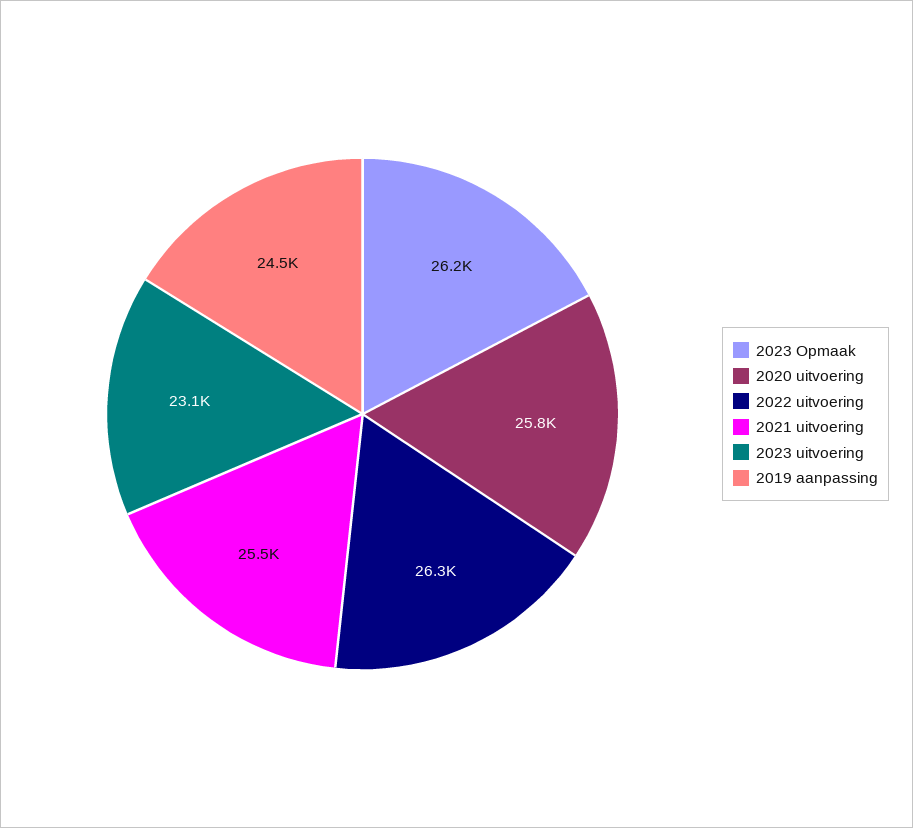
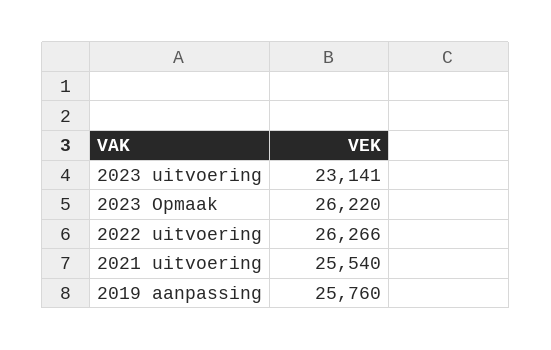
2020 uitvoering: 25800 -> none
2019 aanpassing: 24500 -> 25760

